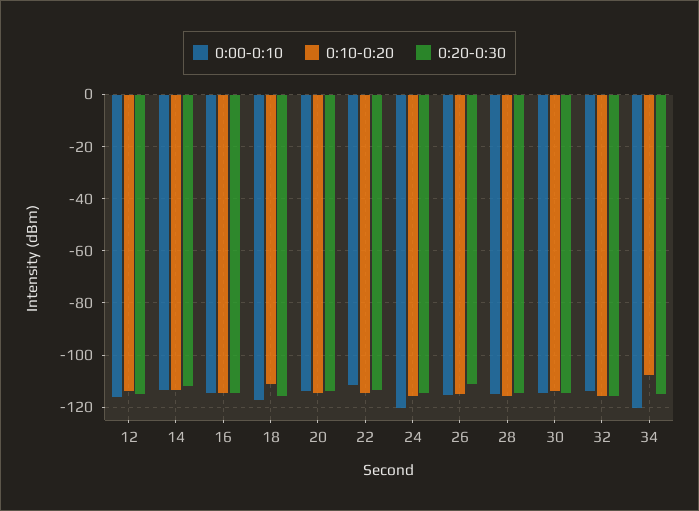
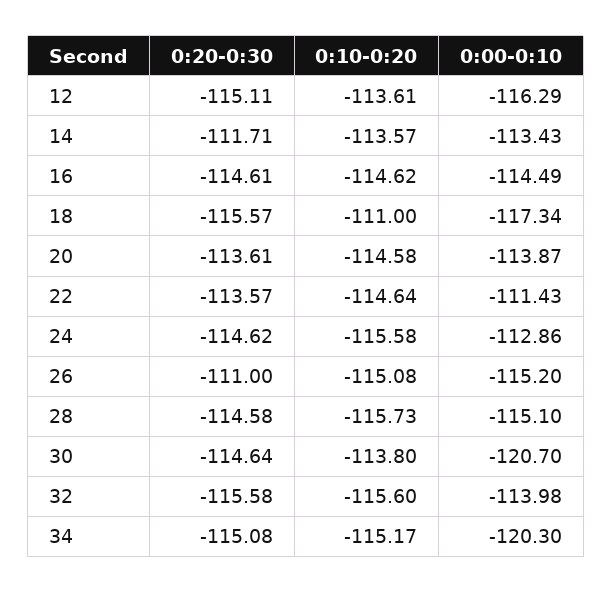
0:00-0:10, 24: -120 -> -112.86
0:00-0:10, 30: -115 -> -120.7
0:10-0:20, 34: -107.5 -> -115.17

